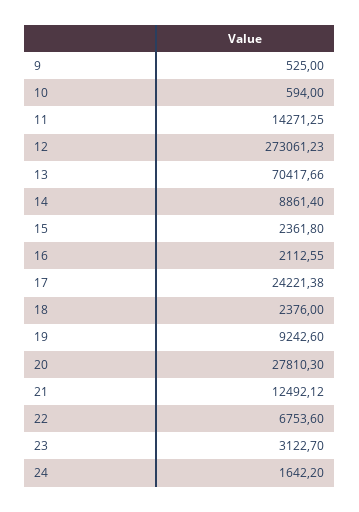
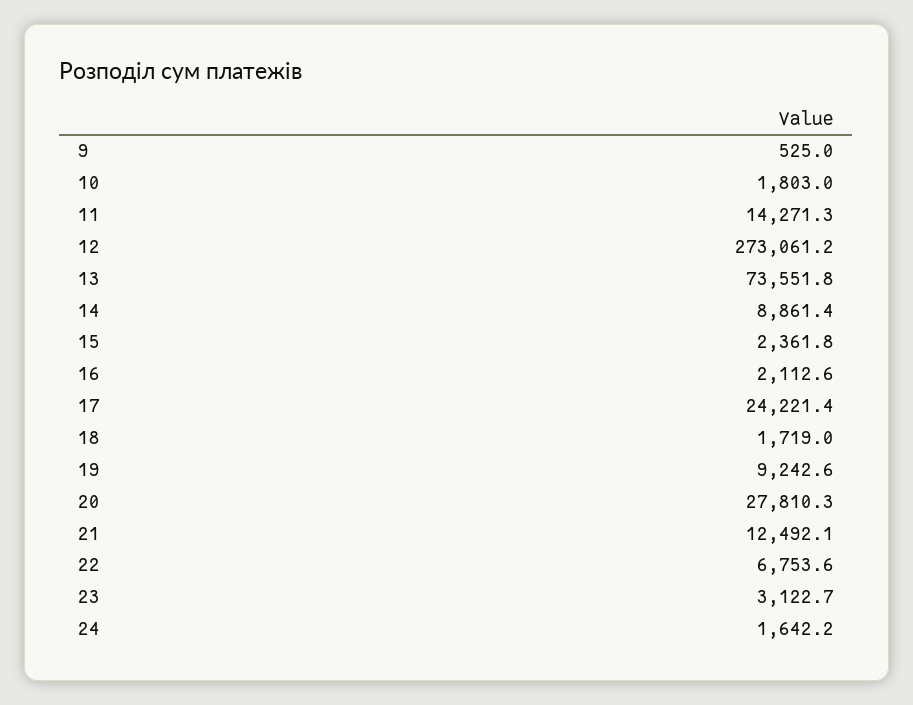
10: 594 -> 1803
13: 70417.66 -> 73551.8
18: 2376 -> 1719

